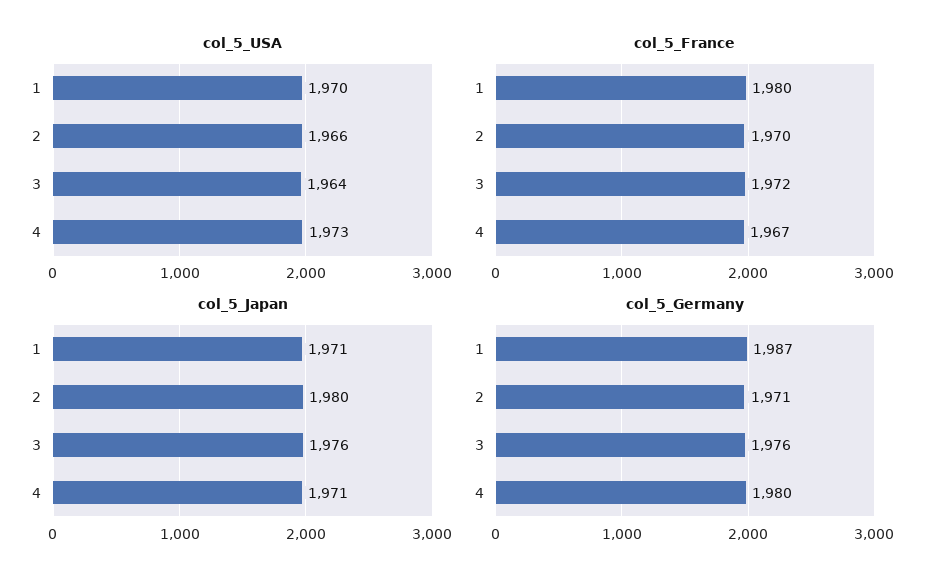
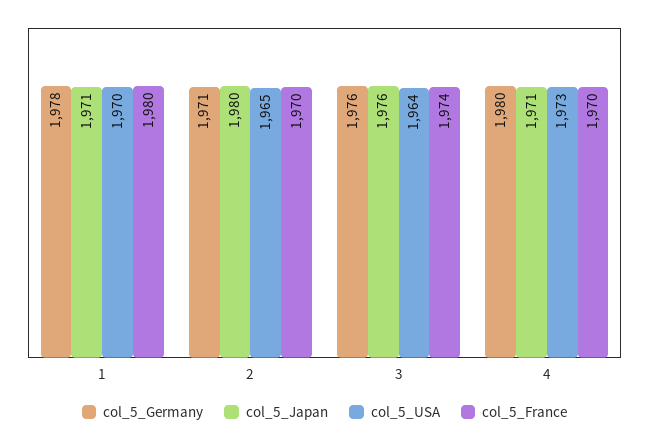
col_5_USA, 2: 1966 -> 1965
col_5_France, 3: 1972 -> 1974
col_5_France, 4: 1967 -> 1970
col_5_Germany, 1: 1987 -> 1978

